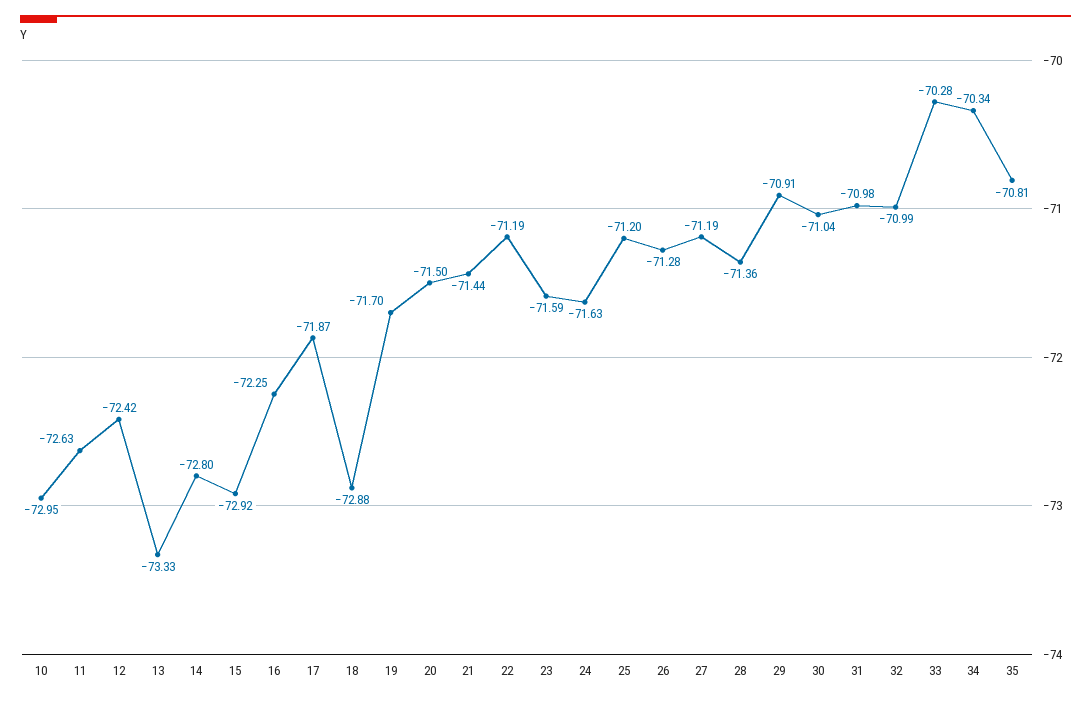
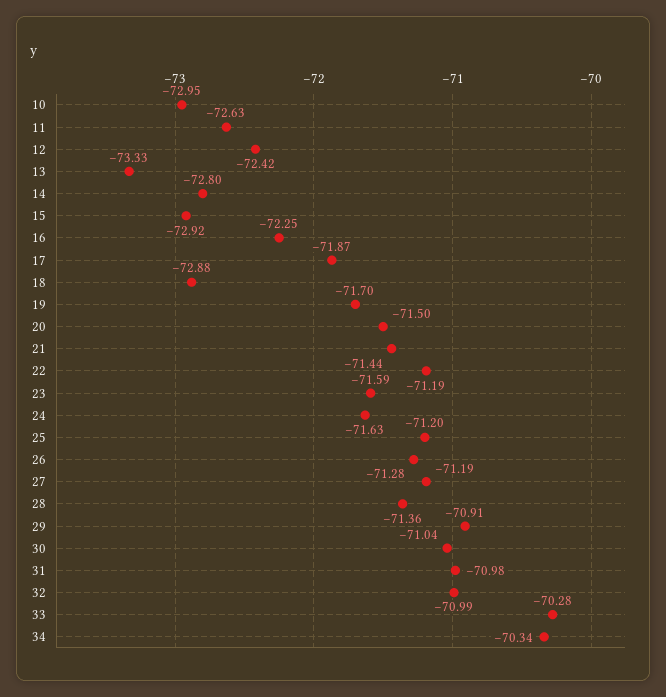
35: -70.81 -> none

